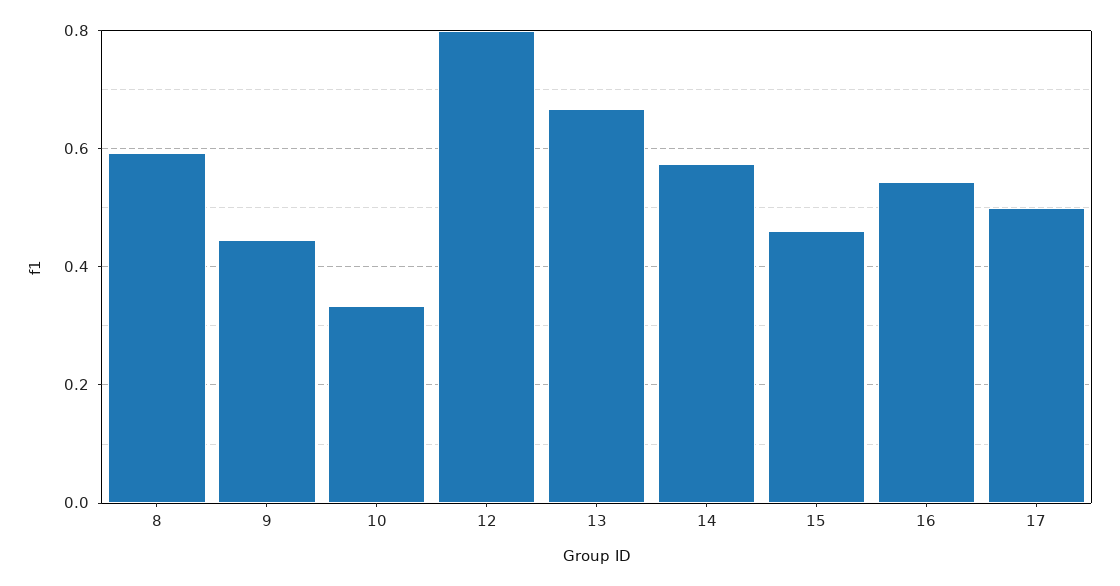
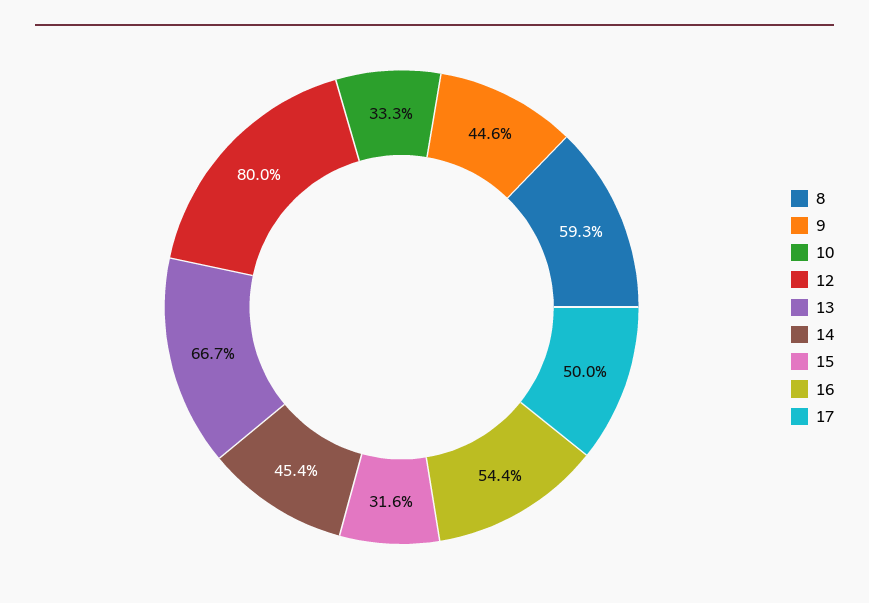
14: 0.58 -> 0.454
15: 0.46 -> 0.316

